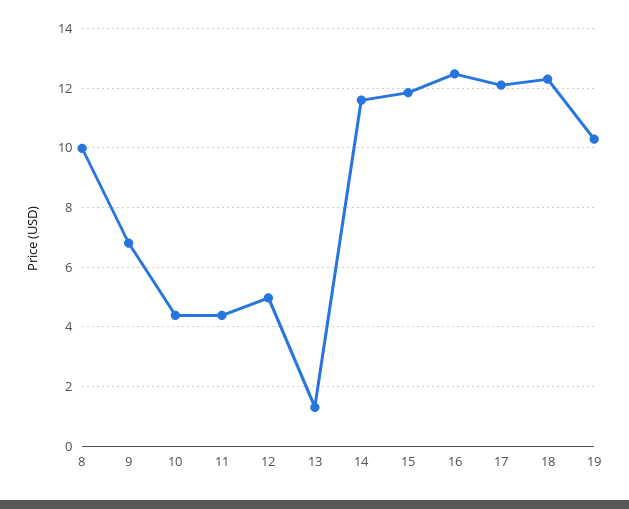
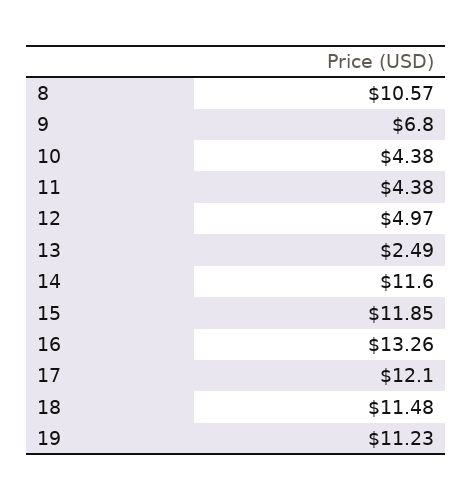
8: 10 -> 10.57
13: 1.25 -> 2.49
16: 12.5 -> 13.26
18: 12.25 -> 11.48
19: 10.25 -> 11.23

